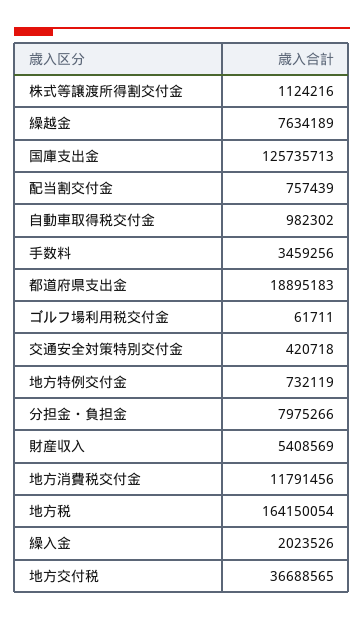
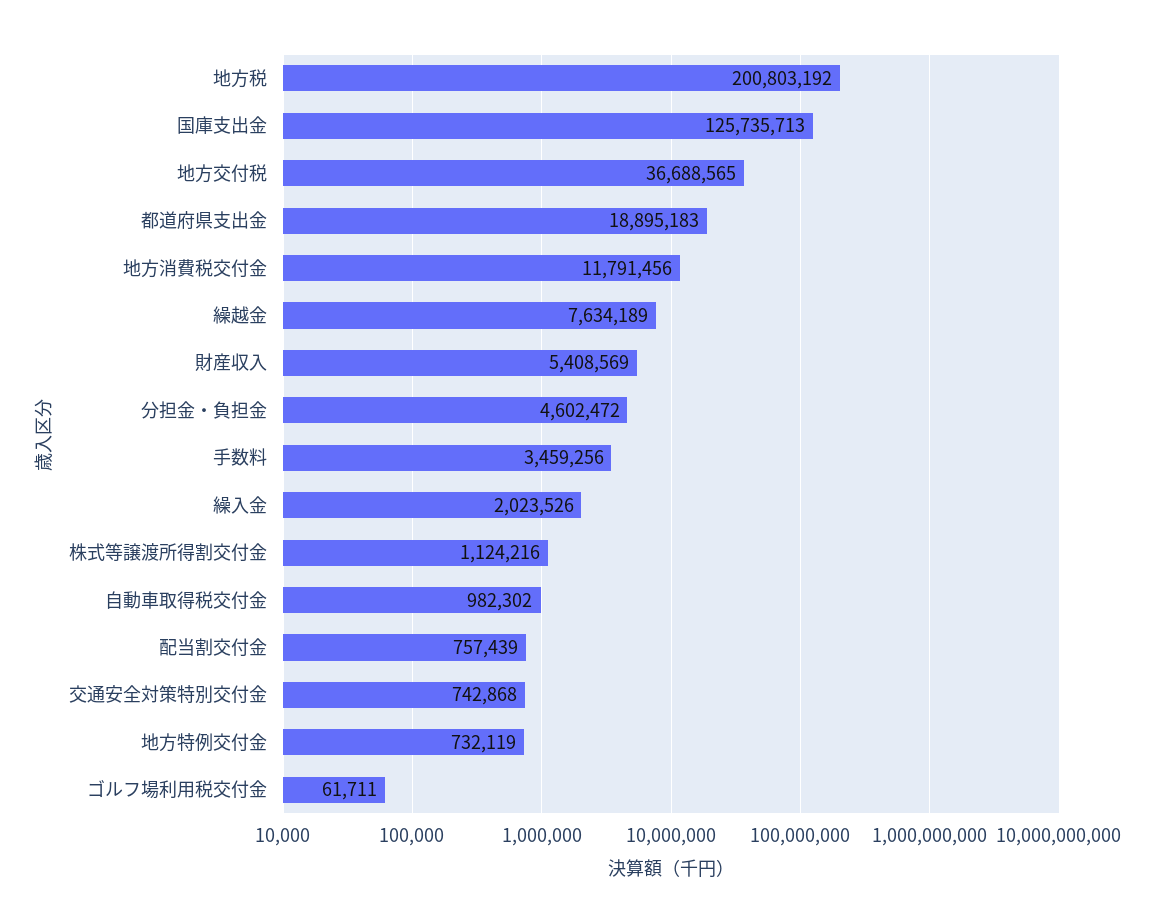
交通安全対策特別交付金: 420718 -> 742868
分担金・負担金: 7975266 -> 4602472
地方税: 164150054 -> 200803192

